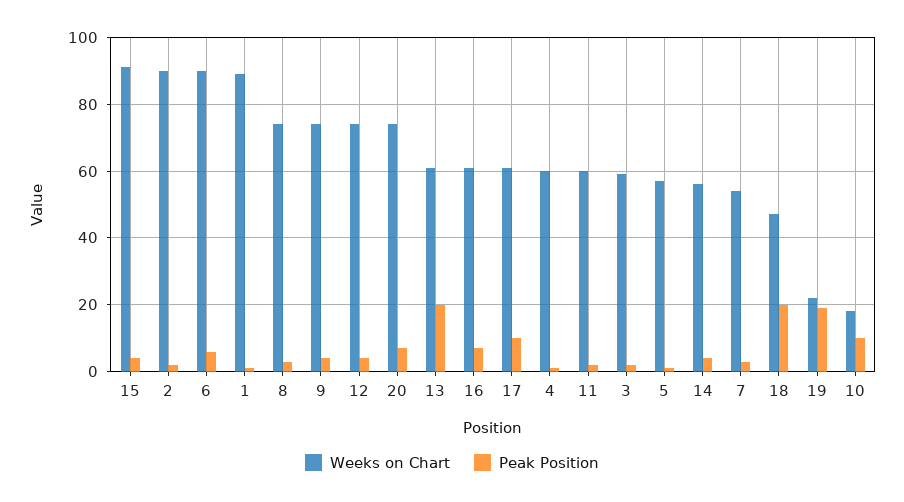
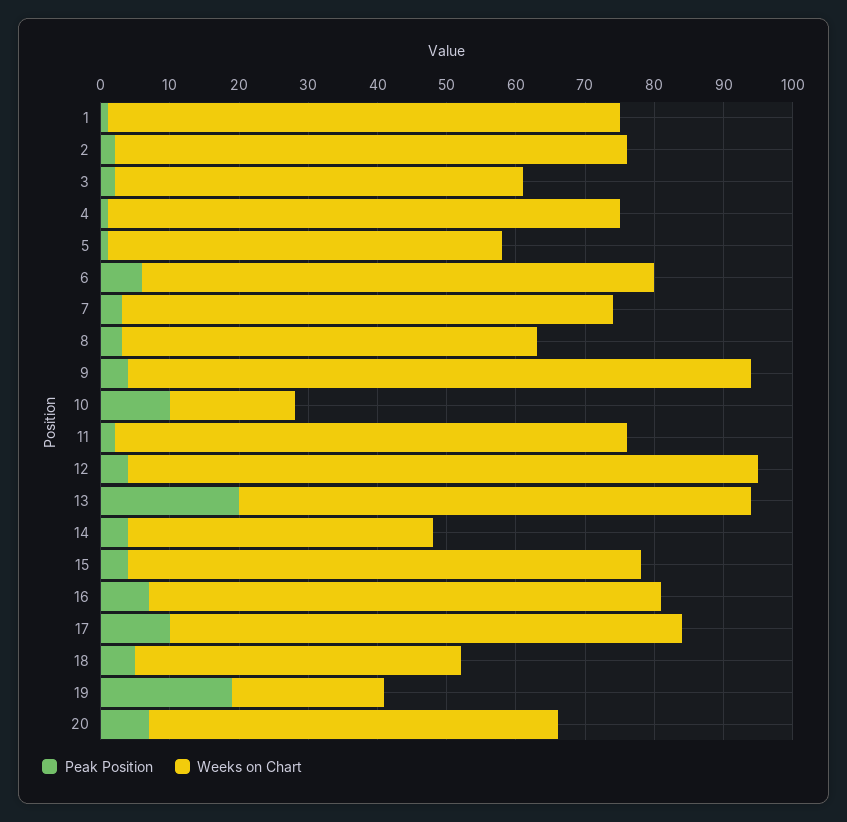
Weeks on Chart, 15: 90 -> 75
Weeks on Chart, 2: 90 -> 75
Weeks on Chart, 6: 90 -> 75
Weeks on Chart, 1: 90 -> 75
Weeks on Chart, 8: 75 -> 60
Weeks on Chart, 9: 75 -> 90
Weeks on Chart, 12: 75 -> 90
Weeks on Chart, 20: 75 -> 60
Weeks on Chart, 13: 60 -> 75
Weeks on Chart, 16: 60 -> 75
Weeks on Chart, 17: 60 -> 75
Weeks on Chart, 4: 60 -> 75
Weeks on Chart, 11: 60 -> 75
Weeks on Chart, 14: 55 -> 45
Weeks on Chart, 7: 55 -> 70
Peak Position, 18: 20 -> 5

